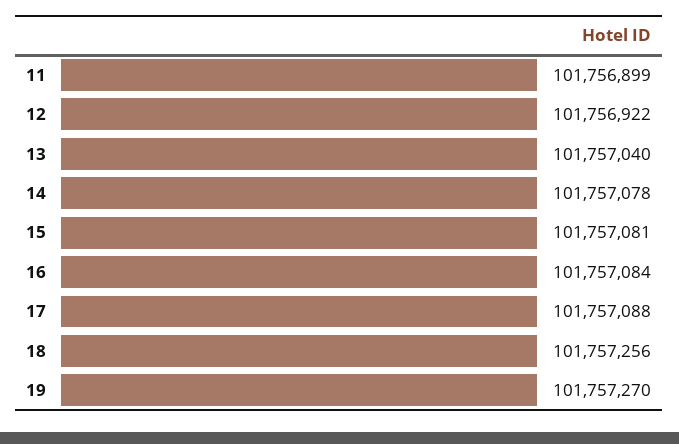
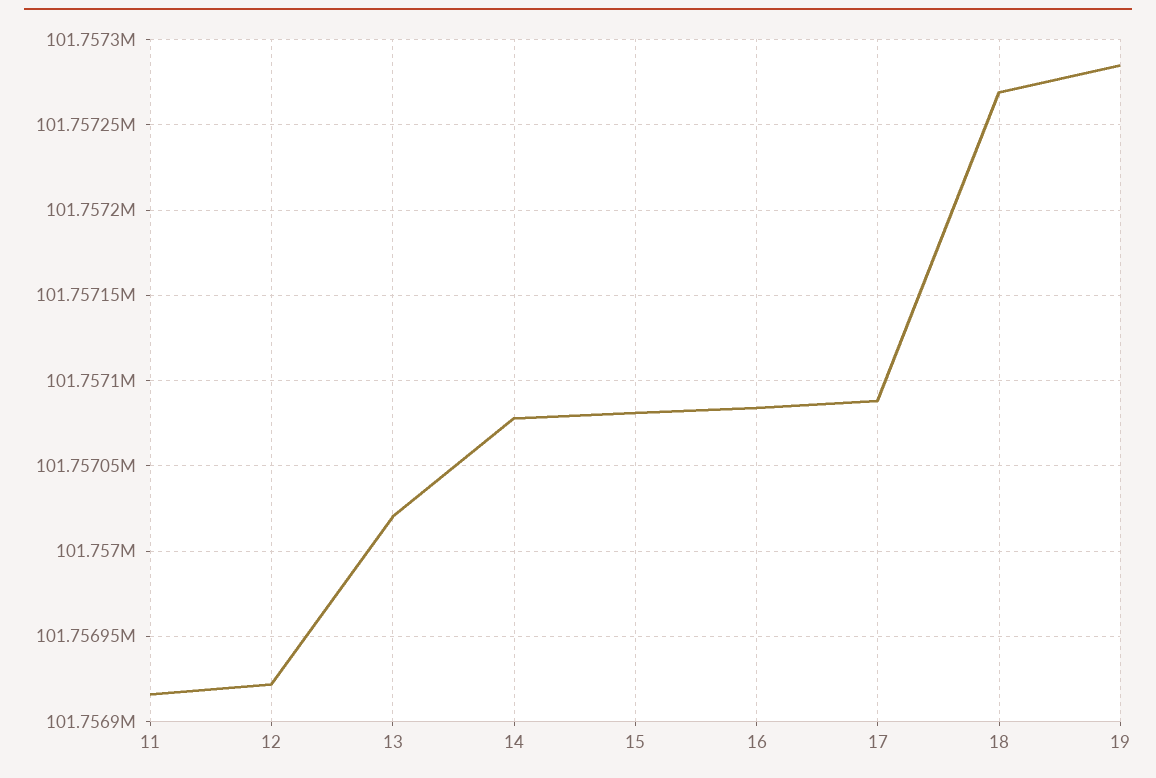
11: 101756899 -> 101756915
13: 101757040 -> 101757020
18: 101757256 -> 101757270
19: 101757270 -> 101757285

